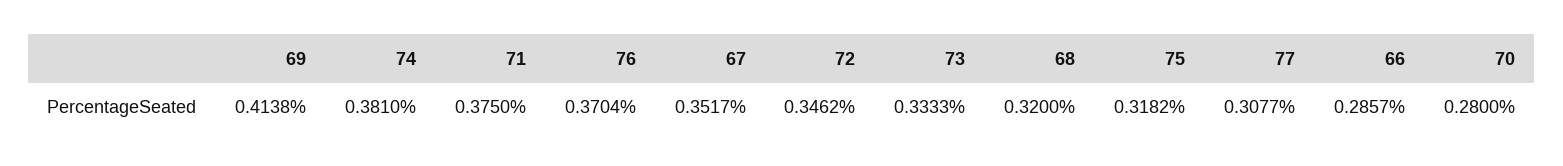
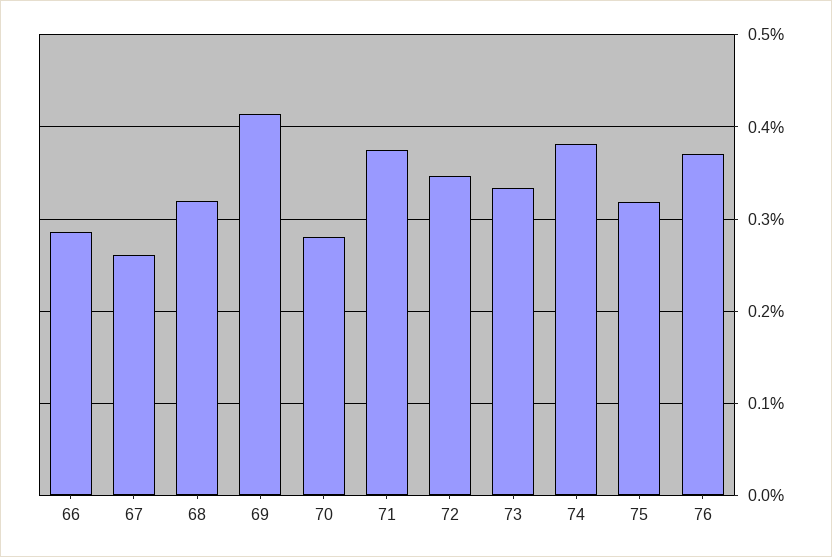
67: 0.3517 -> 0.26
77: 0.3077 -> none

